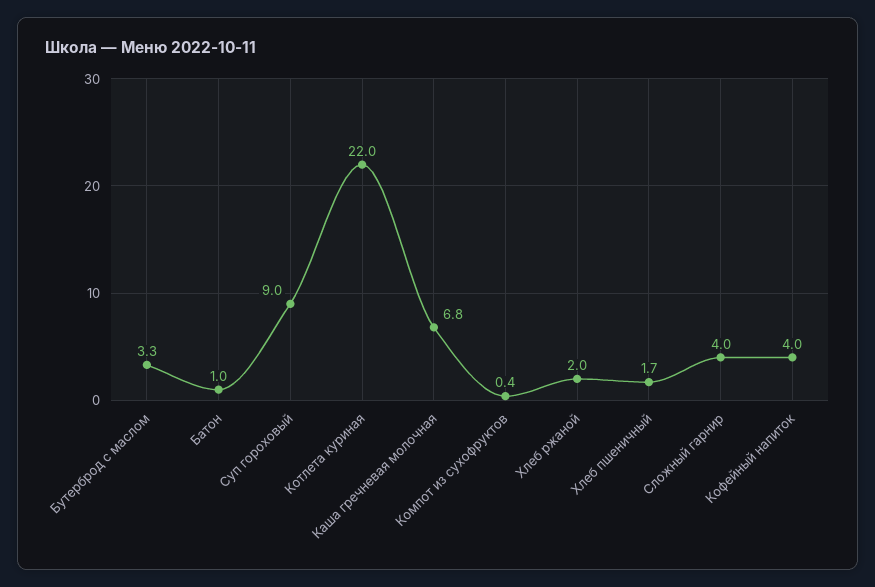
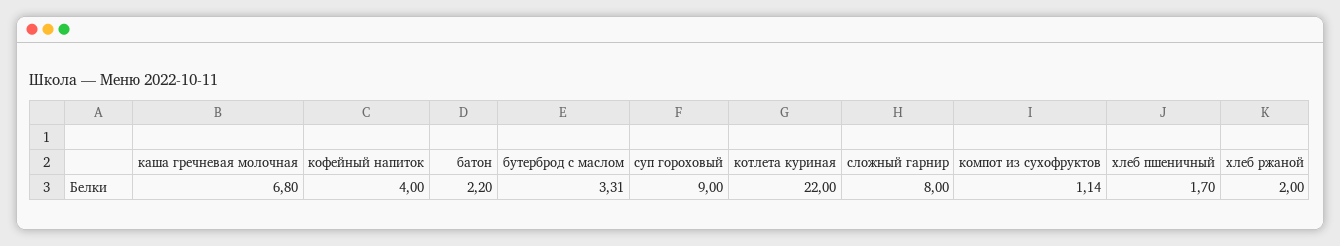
Батон: 1 -> 2.2
Компот из сухофруктов: 0.4 -> 1.14
Сложный гарнир: 4 -> 8

